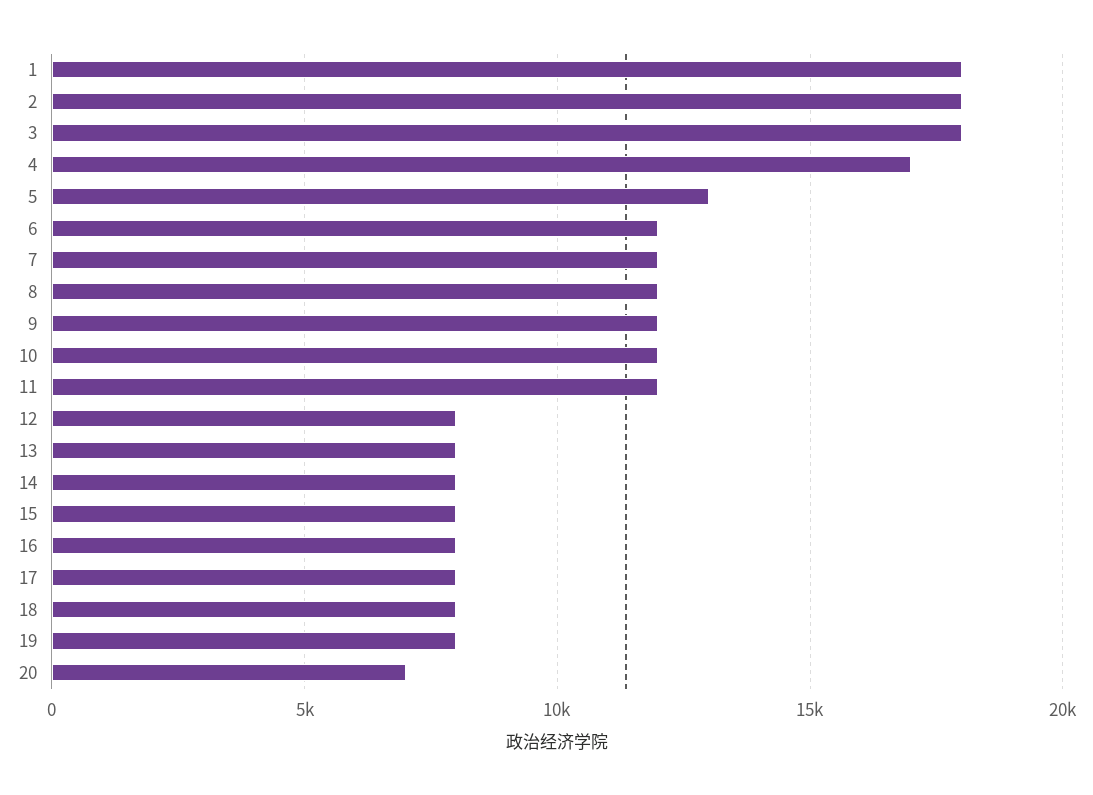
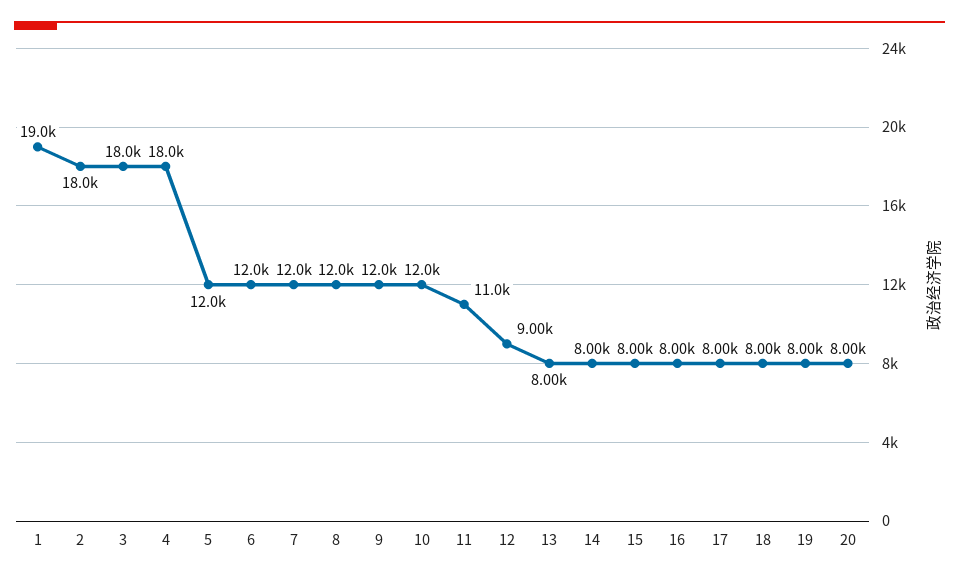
1: 18000 -> 19000
4: 17000 -> 18000
5: 13000 -> 12000
11: 12000 -> 11000
12: 8000 -> 9000
20: 7000 -> 8000

